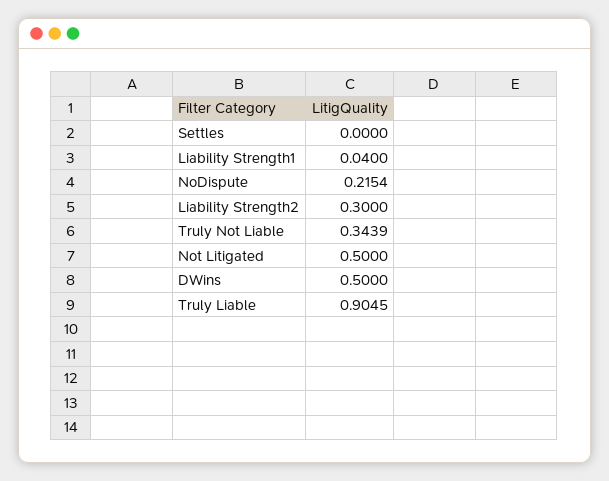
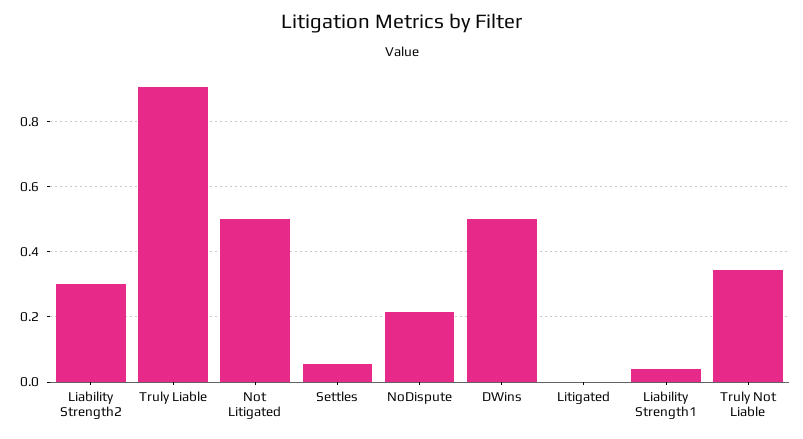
Settles: 0 -> 0.06
Litigated: none -> 0

